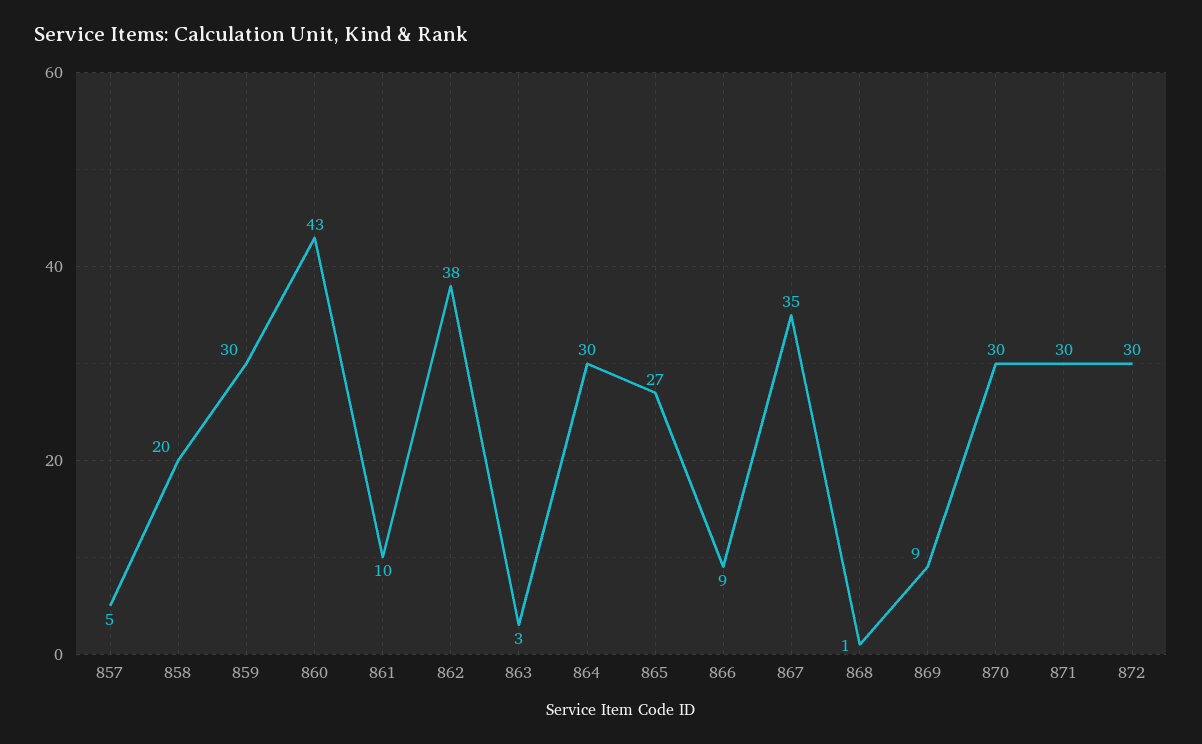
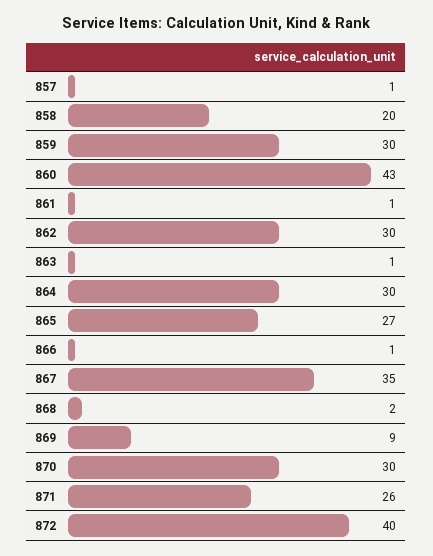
857: 5 -> 1
861: 10 -> 1
862: 38 -> 30
863: 3 -> 1
866: 9 -> 1
868: 1 -> 2
871: 30 -> 26
872: 30 -> 40

